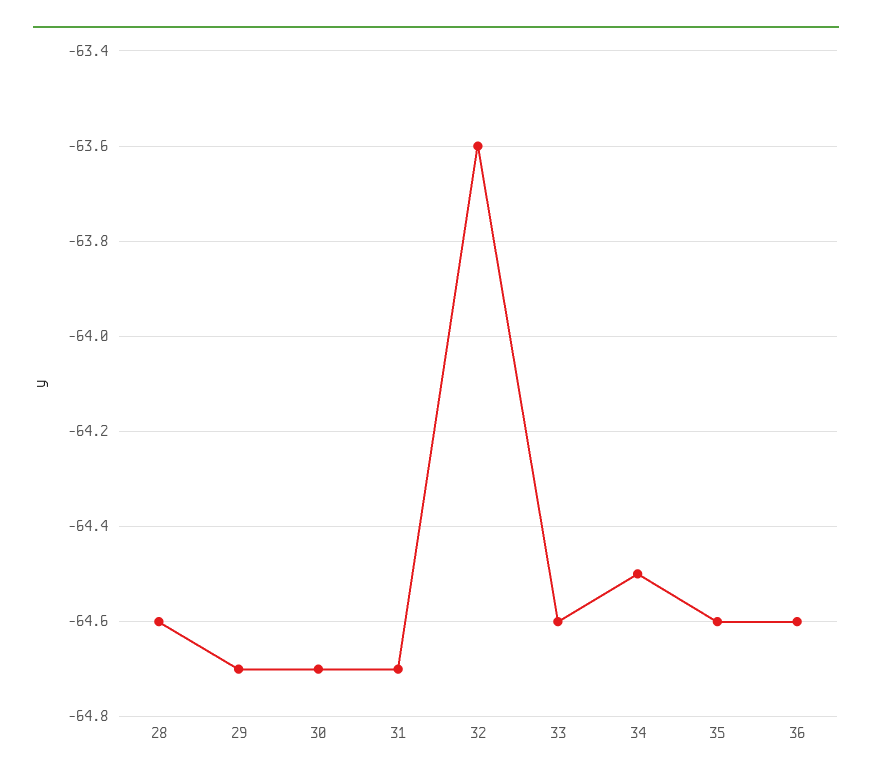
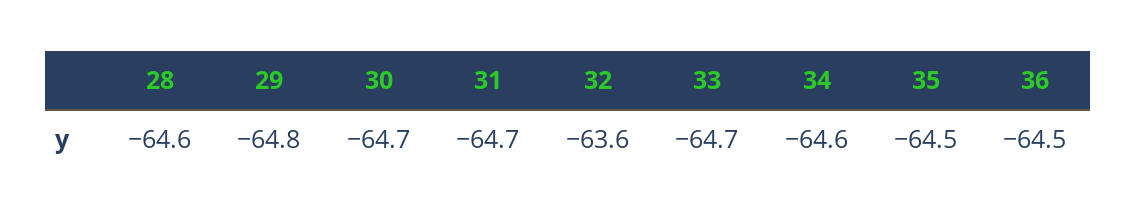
29: -64.7 -> -64.8
33: -64.6 -> -64.7
34: -64.5 -> -64.6
35: -64.6 -> -64.5
36: -64.6 -> -64.5

